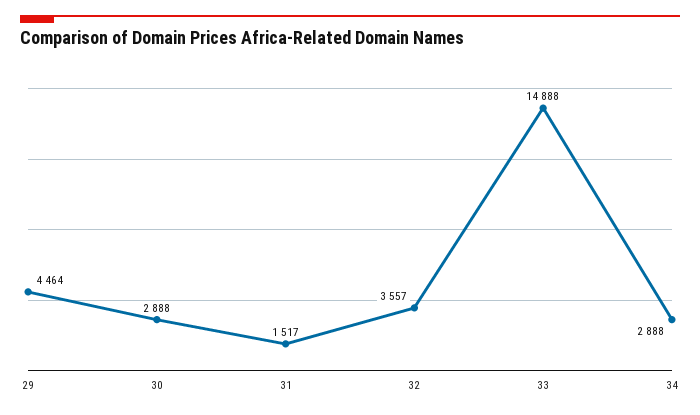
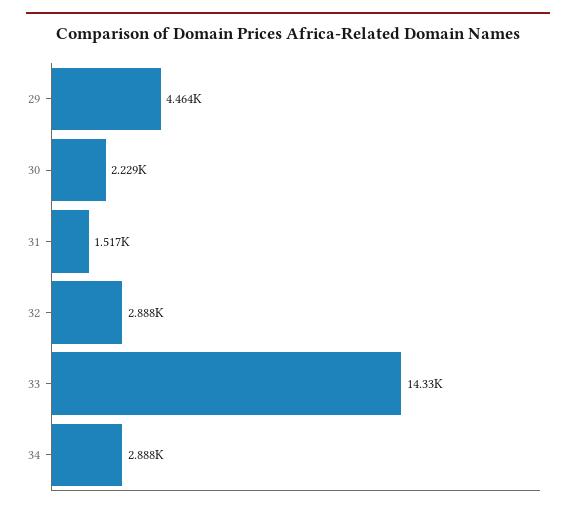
30: 2888 -> 2229
32: 3557 -> 2888
33: 14888 -> 14330

